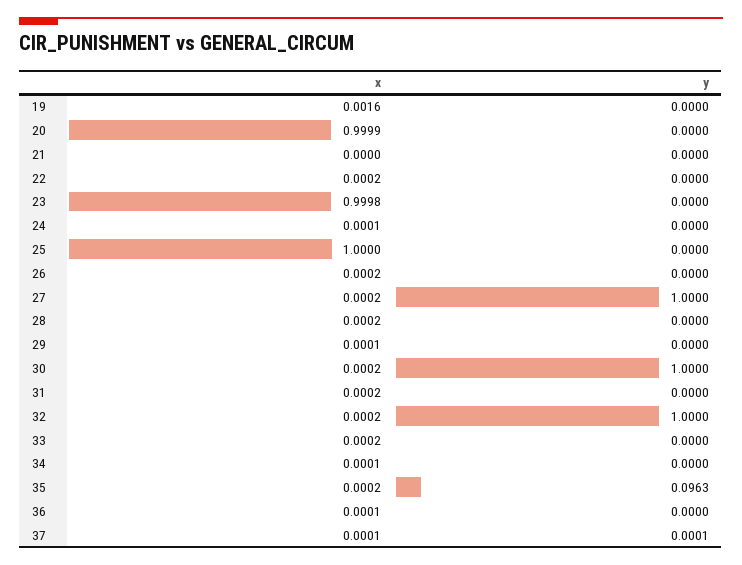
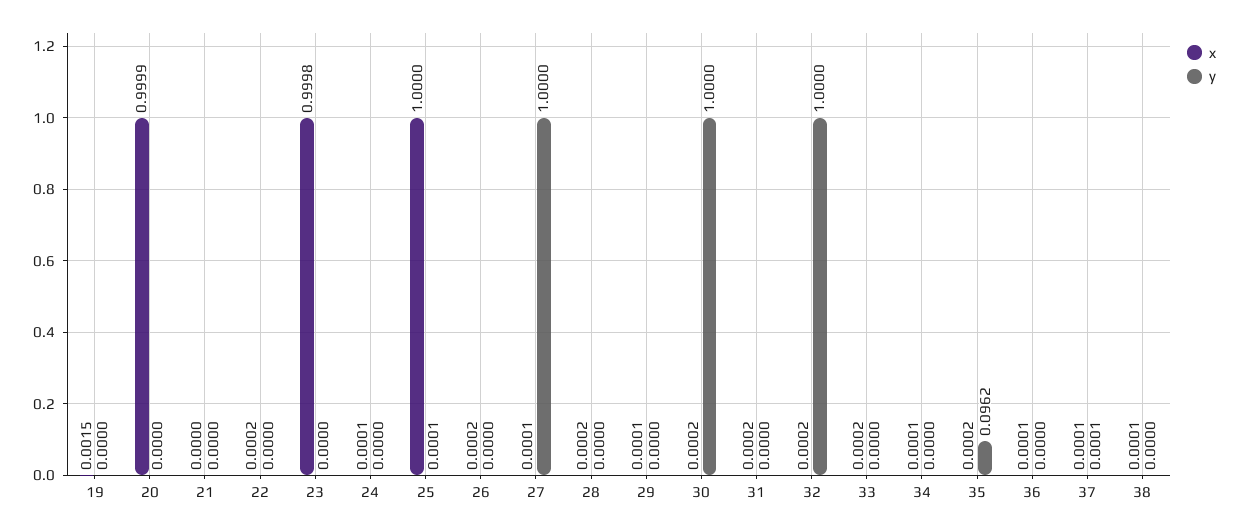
x, 19: 0.0016 -> 0.0015
y, 25: 0 -> 0.0001
x, 27: 0.0002 -> 0.0001
y, 35: 0.0963 -> 0.0962
x, 38: none -> 0.0001
y, 38: none -> 0

